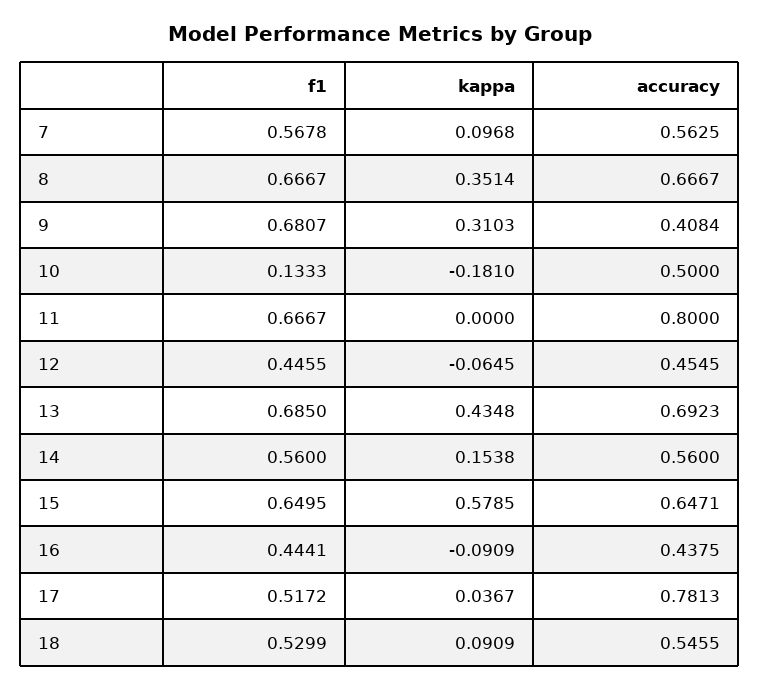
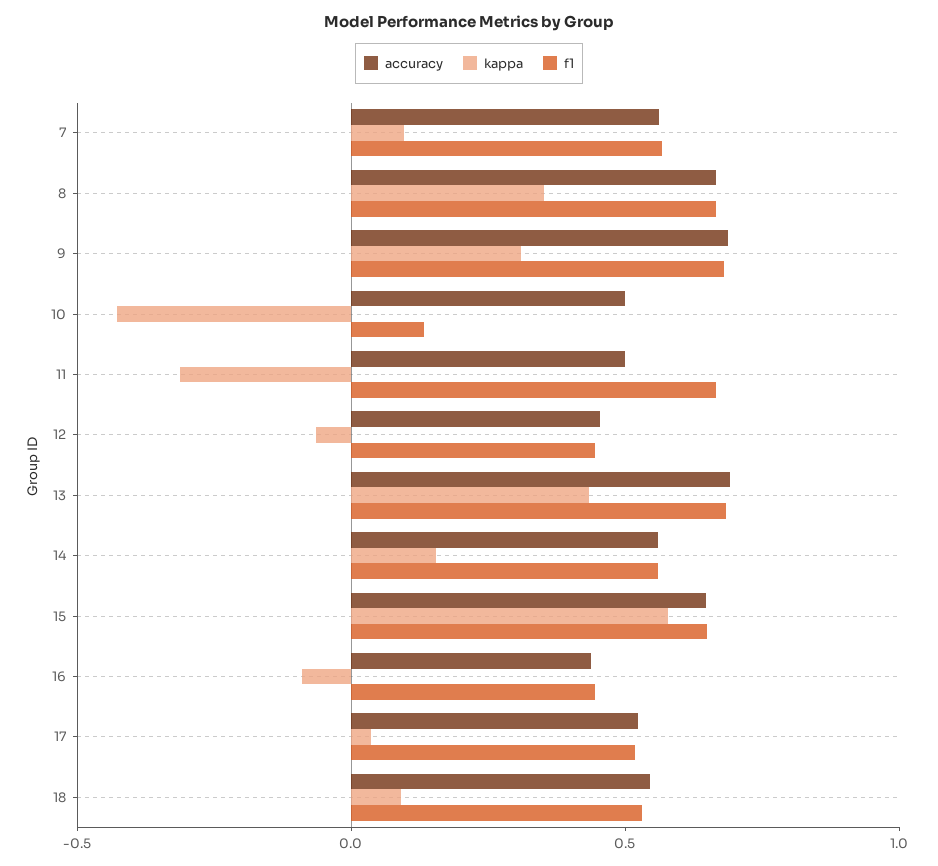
accuracy, 9: 0.4084 -> 0.7
kappa, 10: -0.181 -> -0.4
kappa, 11: 0 -> -0.3
accuracy, 11: 0.8 -> 0.5
accuracy, 17: 0.7813 -> 0.5

